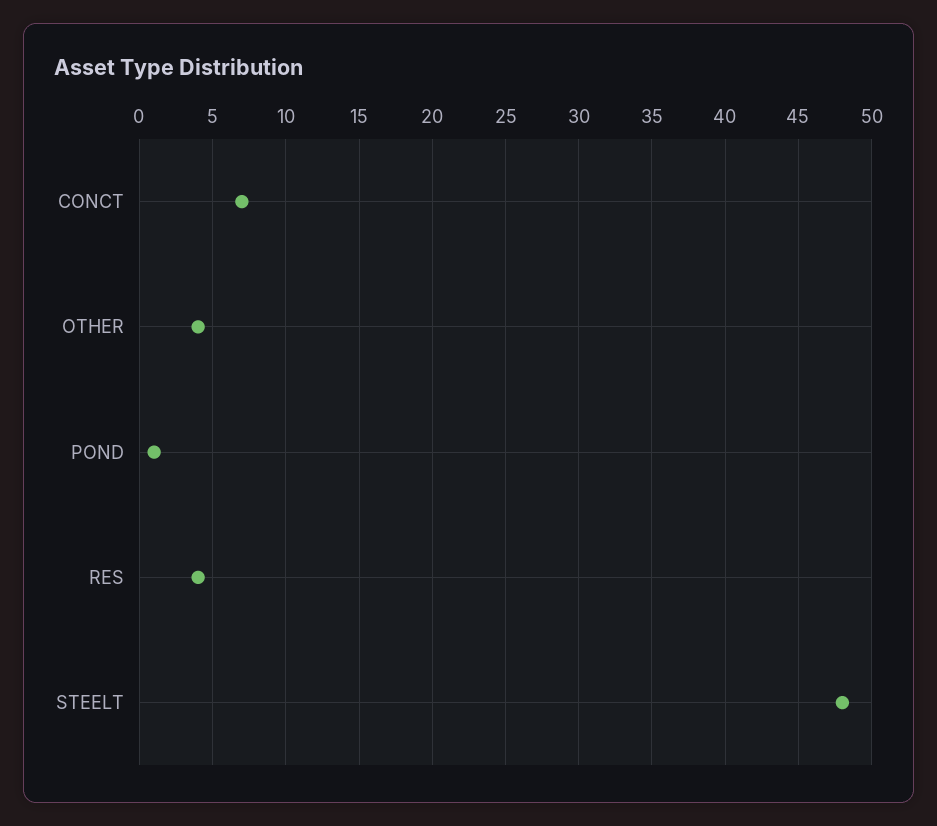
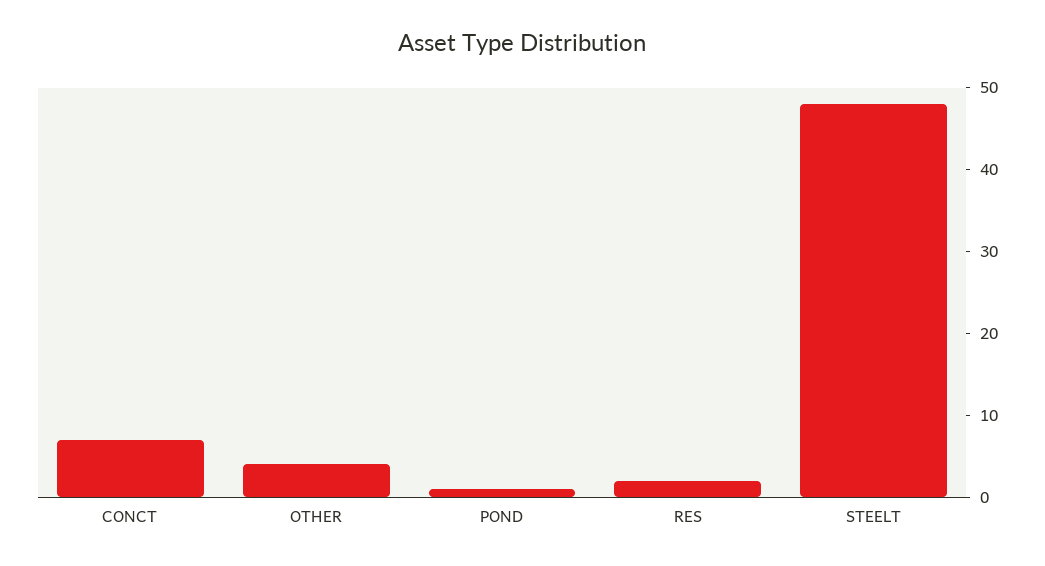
RES: 4 -> 2

